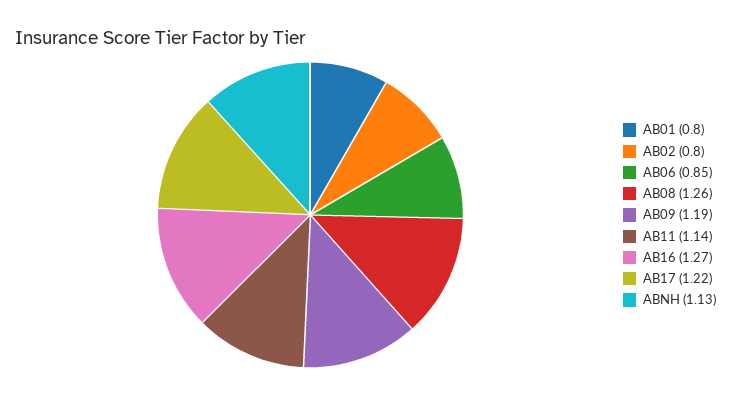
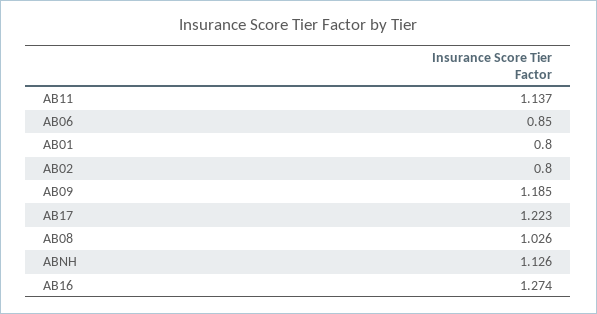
AB08: 1.26 -> 1.026

